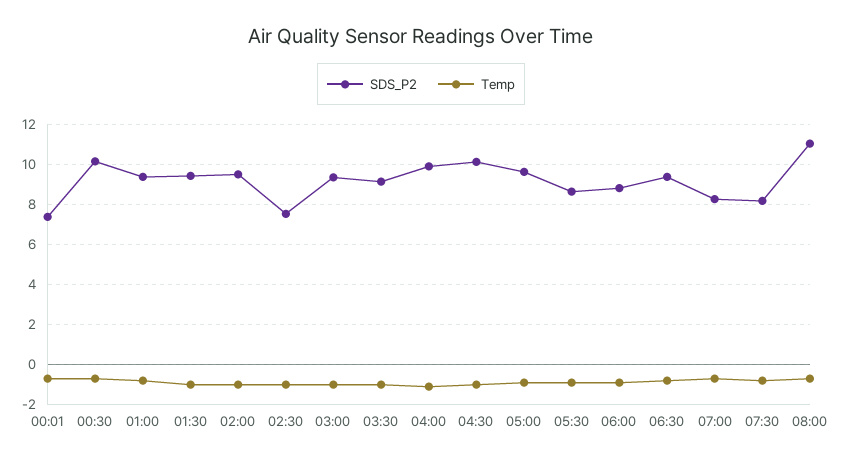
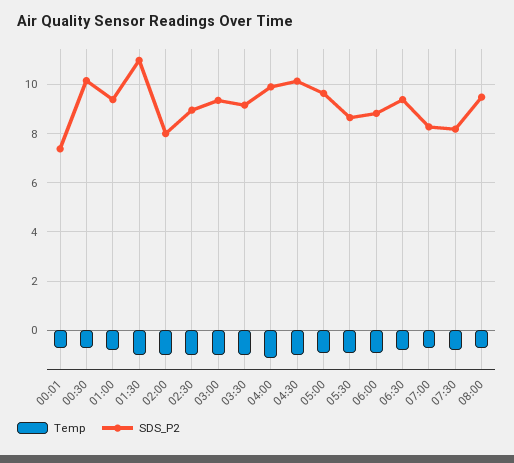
SDS_P2, 01:30: 9.5 -> 11
SDS_P2, 02:00: 9.5 -> 8
SDS_P2, 02:30: 7.5 -> 9
SDS_P2, 08:00: 11 -> 9.5

